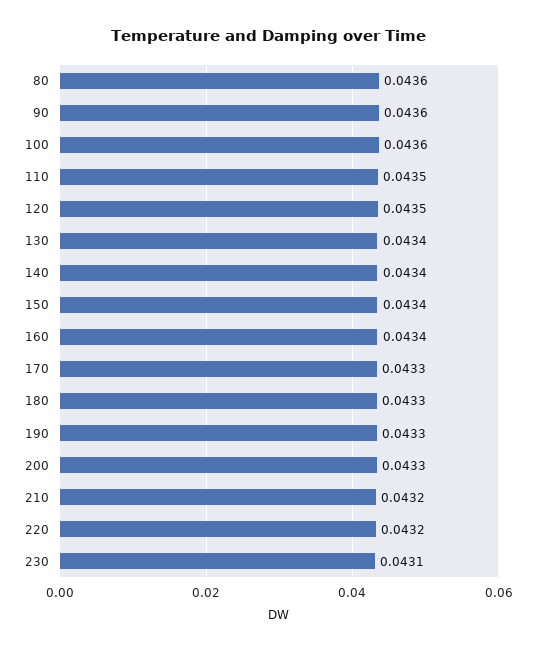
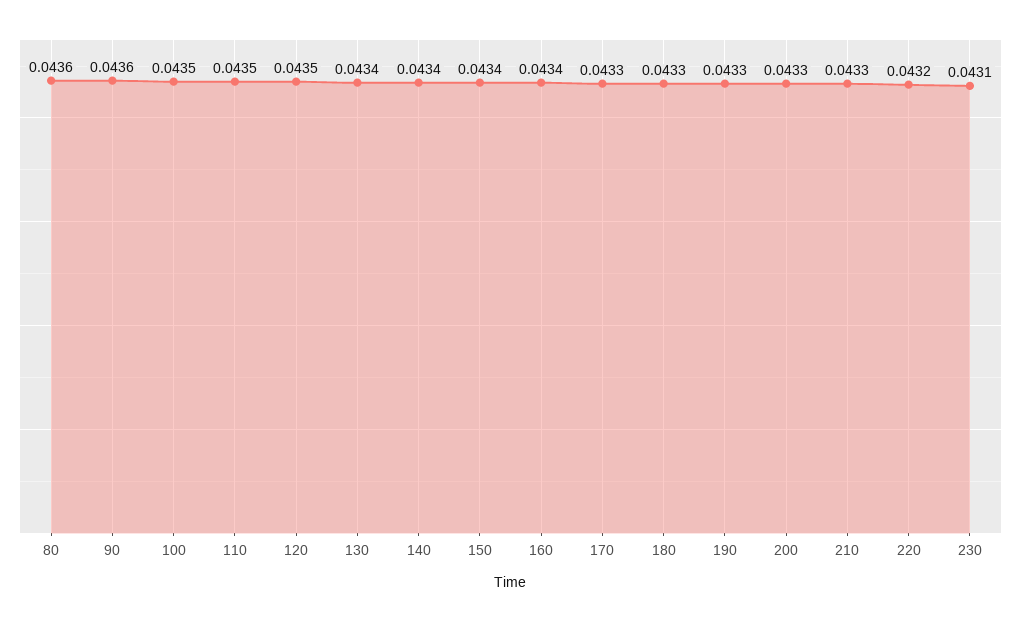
100: 0.0436 -> 0.0435
210: 0.0432 -> 0.0433

